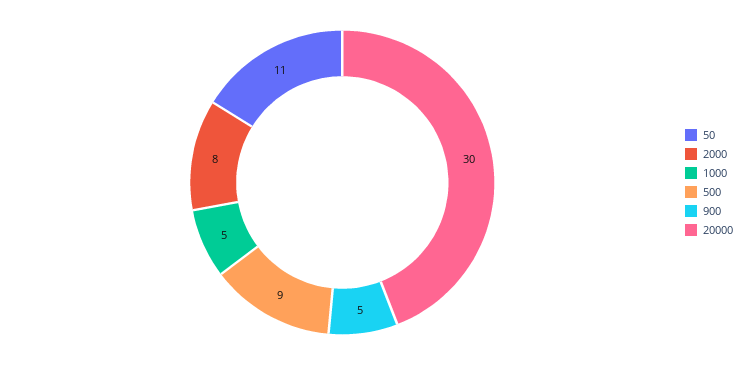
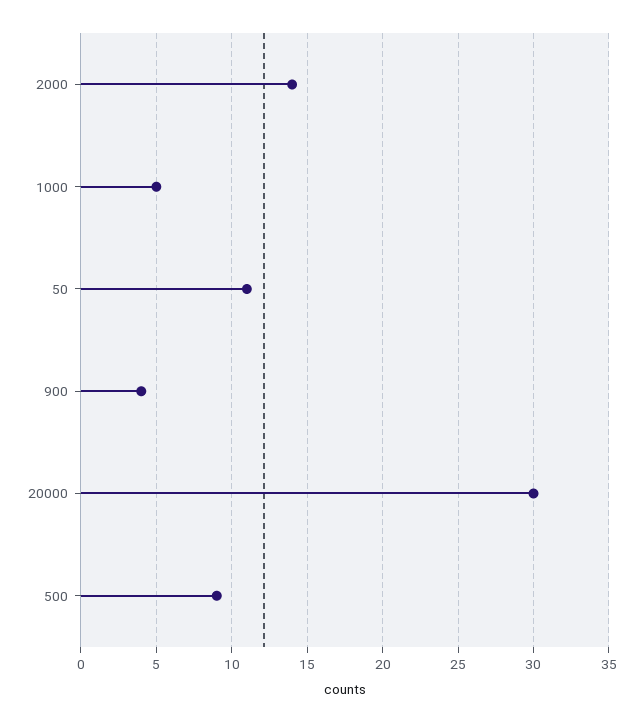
2000: 8 -> 14
900: 5 -> 4

